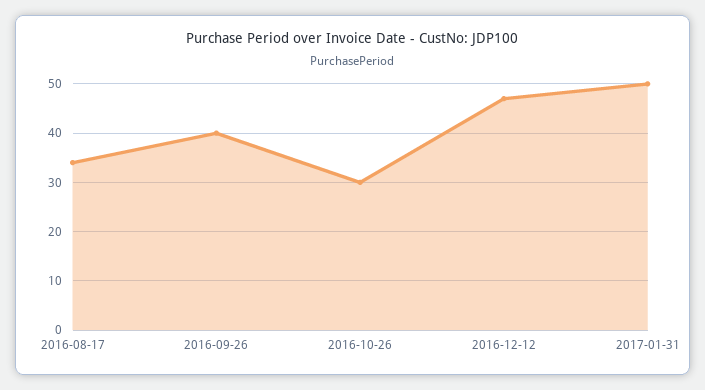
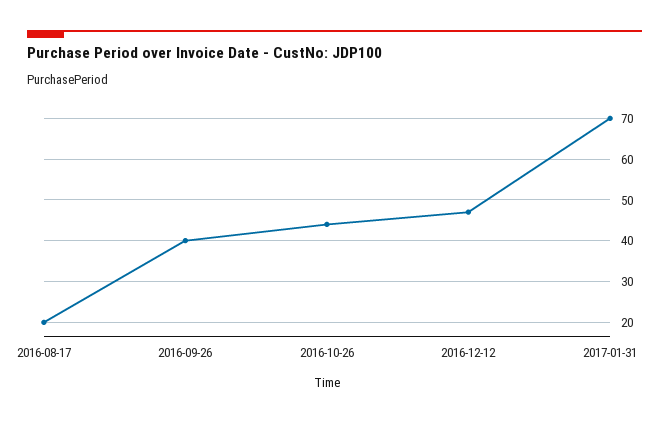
2016-08-17: 35 -> 20
2016-10-26: 30 -> 45
2017-01-31: 50 -> 70

